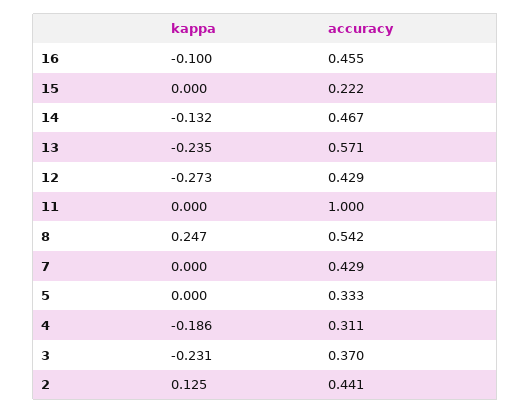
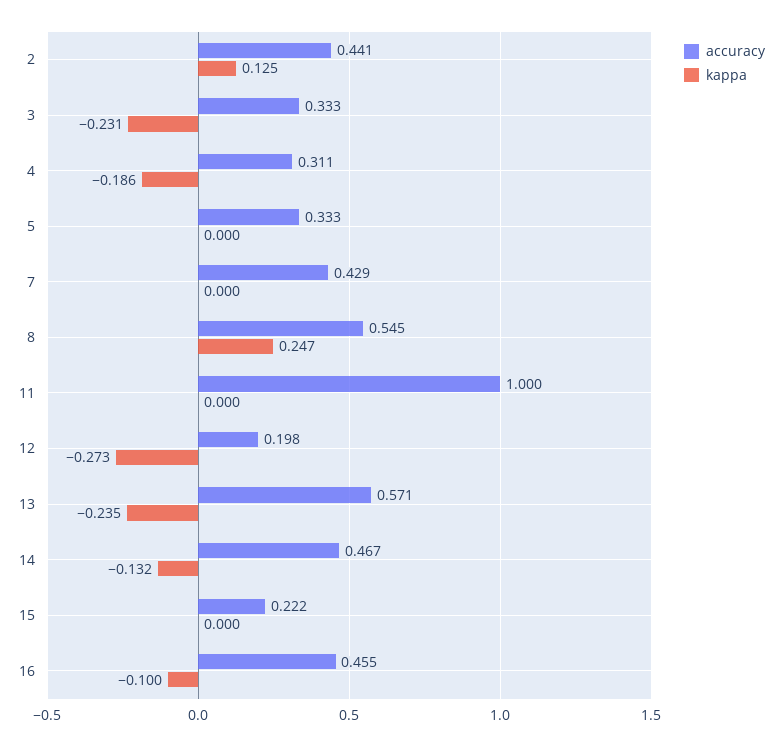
accuracy, 12: 0.429 -> 0.198
accuracy, 8: 0.542 -> 0.545
accuracy, 3: 0.37 -> 0.333

